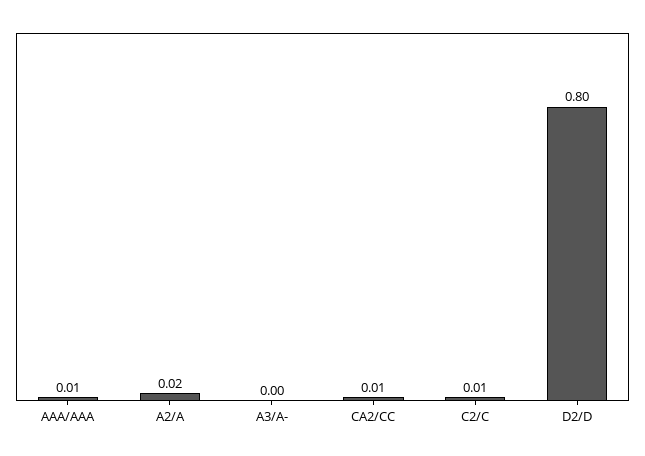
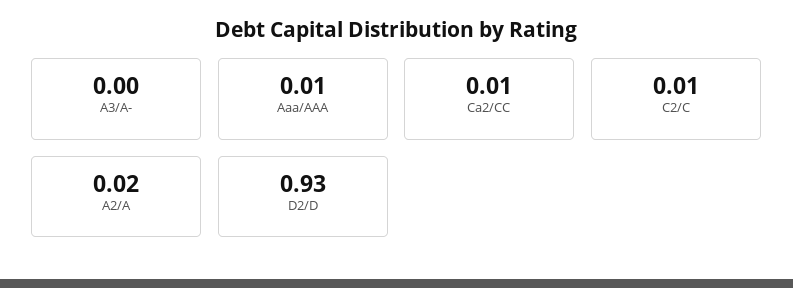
D2/D: 0.8 -> 0.93

